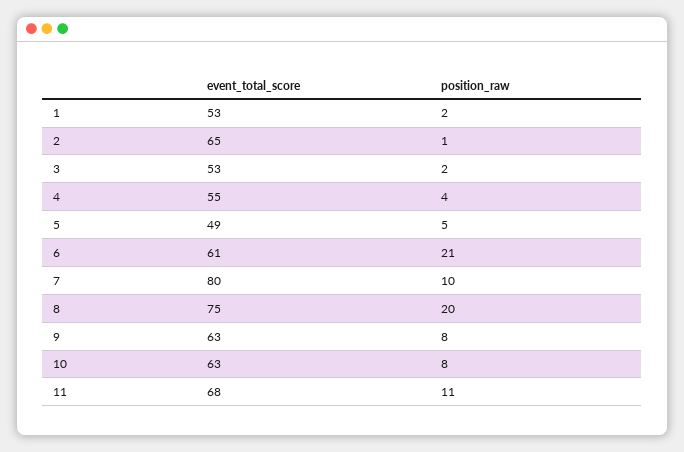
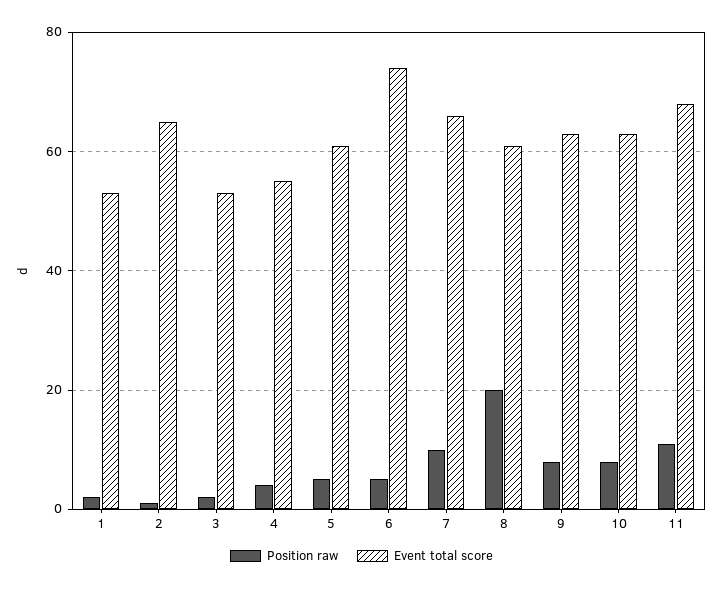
event_total_score, 5: 49 -> 60
event_total_score, 6: 61 -> 75
position_raw, 6: 21 -> 5
event_total_score, 7: 80 -> 65
event_total_score, 8: 75 -> 60

